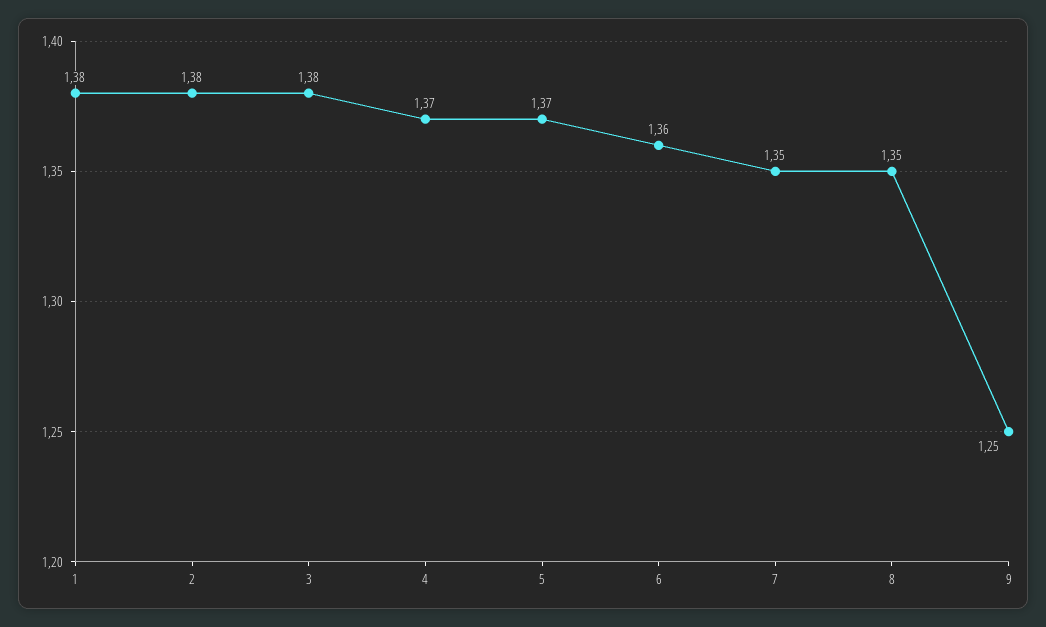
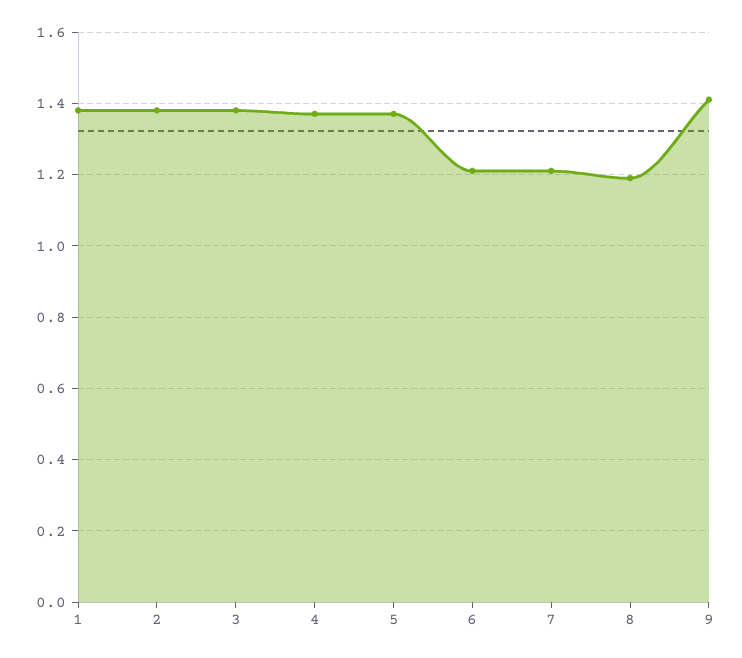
6: 1.36 -> 1.2
7: 1.35 -> 1.2
8: 1.35 -> 1.2
9: 1.25 -> 1.4

